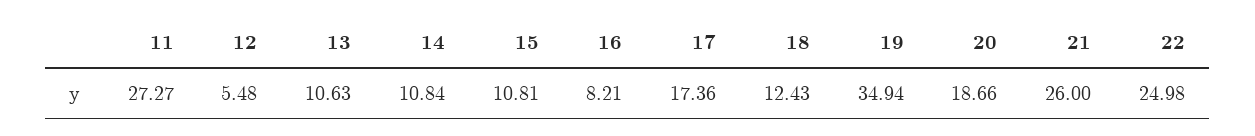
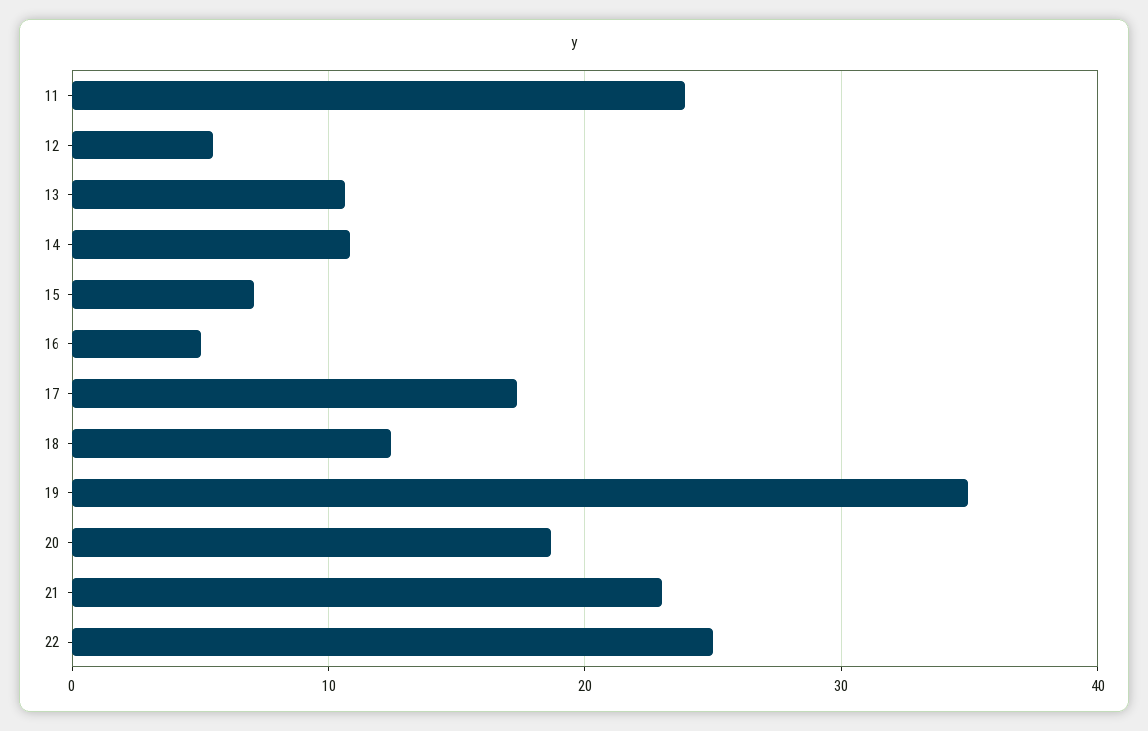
11: 27.27 -> 24
15: 10.81 -> 7
16: 8.21 -> 5
21: 26 -> 23

